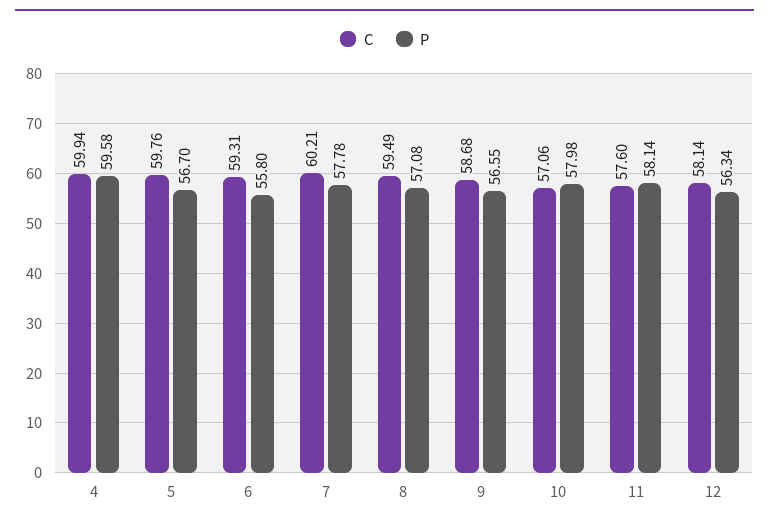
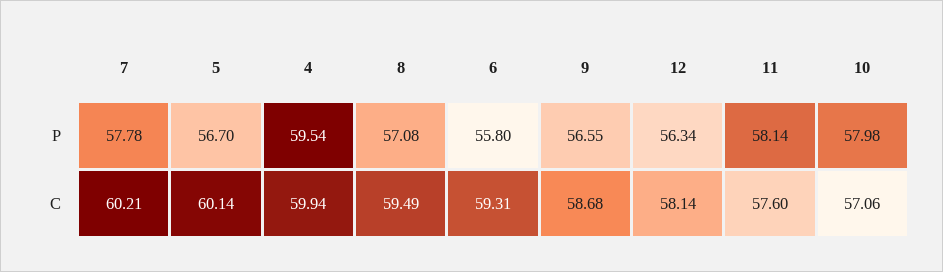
P, 4: 59.58 -> 59.54
C, 5: 59.76 -> 60.14

